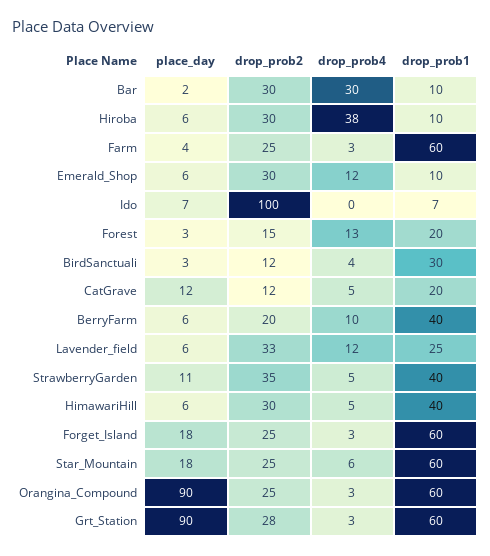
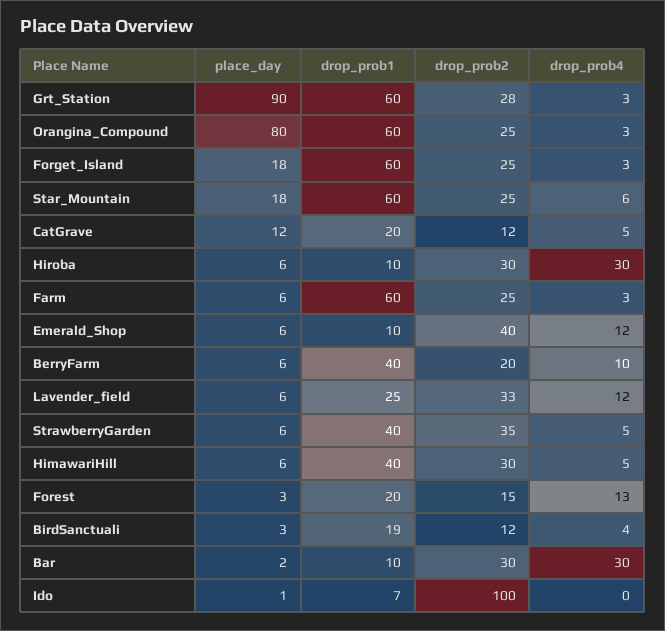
drop_prob4, Hiroba: 38 -> 30
place_day, Farm: 4 -> 6
drop_prob2, Emerald_Shop: 30 -> 40
place_day, Ido: 7 -> 1
drop_prob1, BirdSanctuali: 30 -> 19
place_day, StrawberryGarden: 11 -> 6
place_day, Orangina_Compound: 90 -> 80

